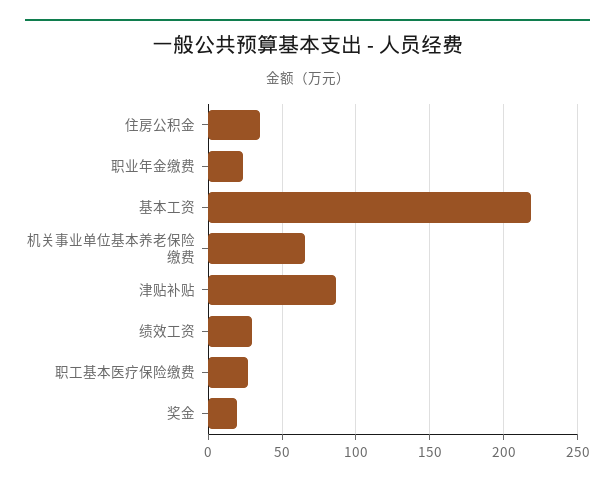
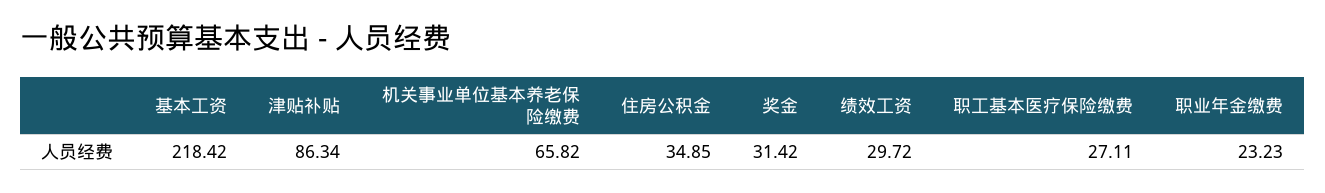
奖金: 20 -> 31.42

